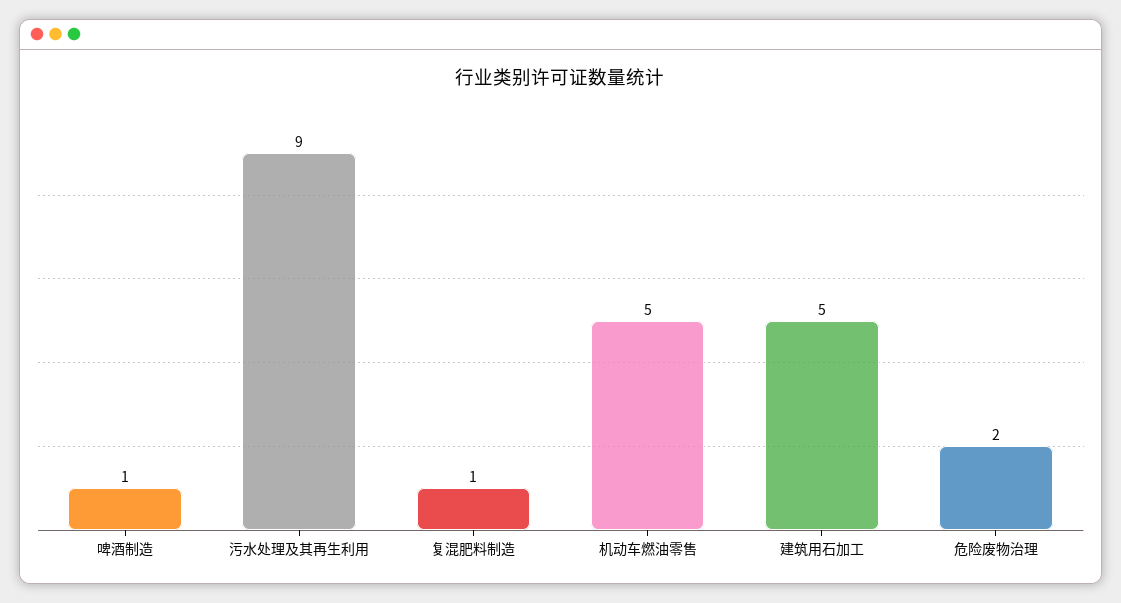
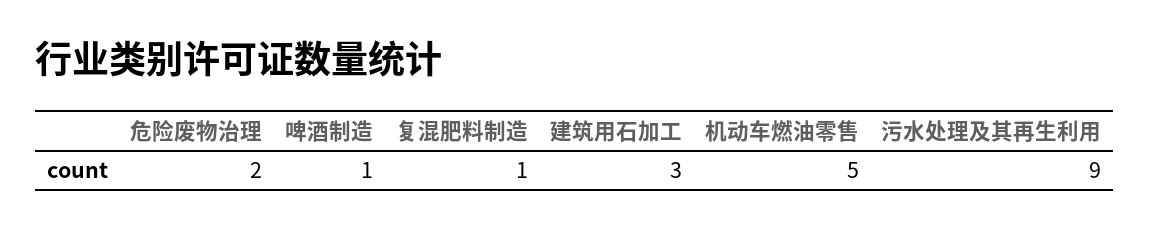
建筑用石加工: 5 -> 3

